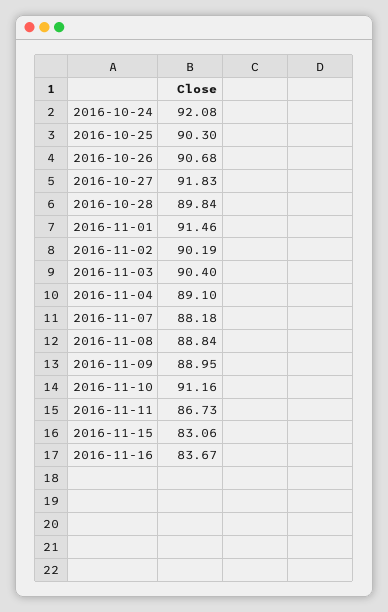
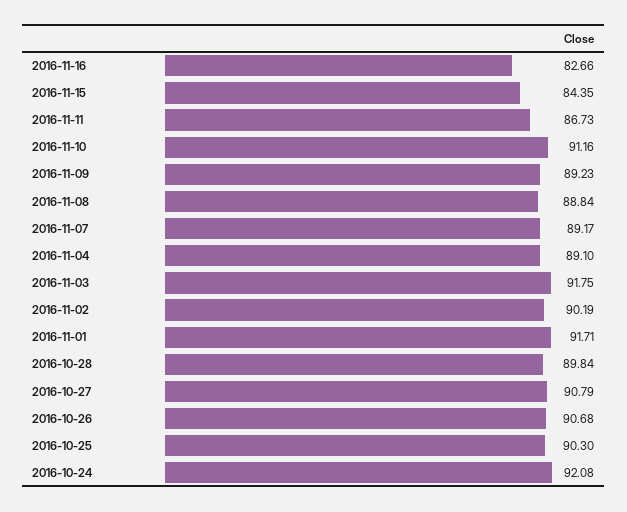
2016-10-27: 91.83 -> 90.79
2016-11-01: 91.46 -> 91.71
2016-11-03: 90.4 -> 91.75
2016-11-07: 88.18 -> 89.17
2016-11-09: 88.95 -> 89.23
2016-11-15: 83.06 -> 84.35
2016-11-16: 83.67 -> 82.66

